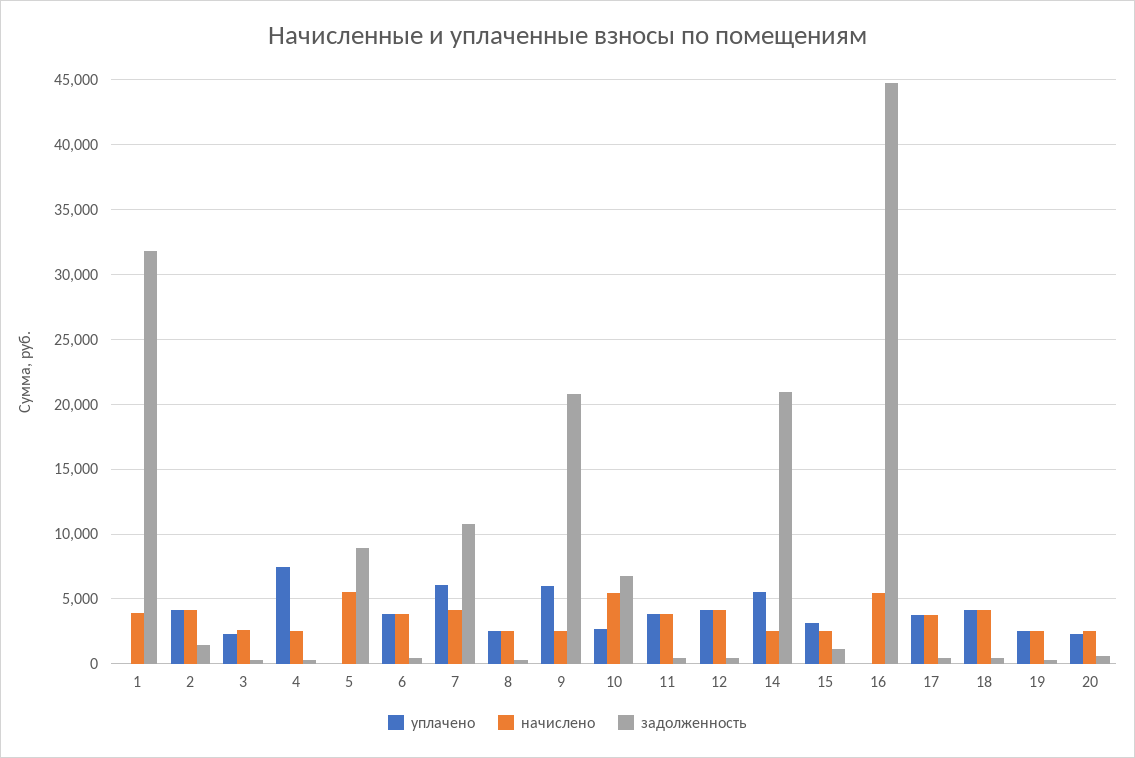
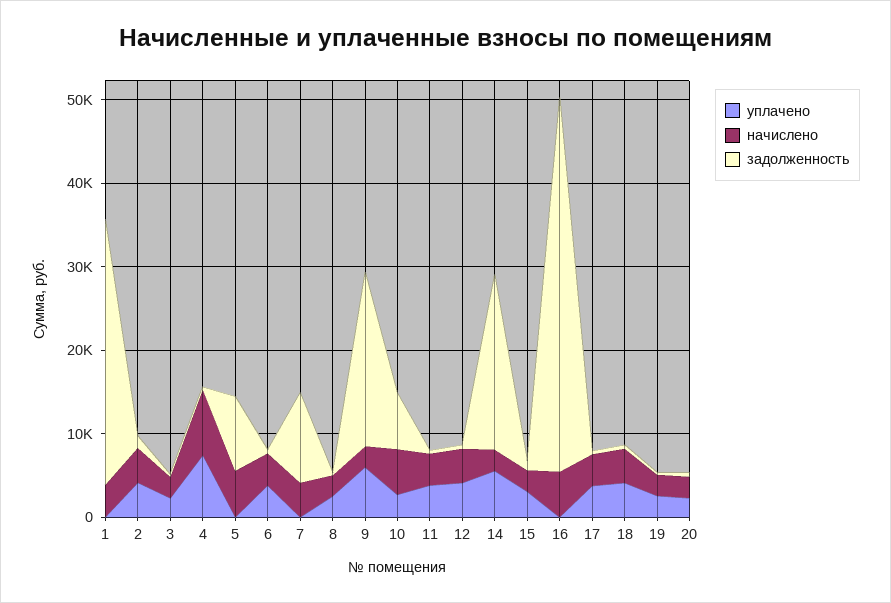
начислено, 4: 2500 -> 8000
уплачено, 7: 6000 -> 0

